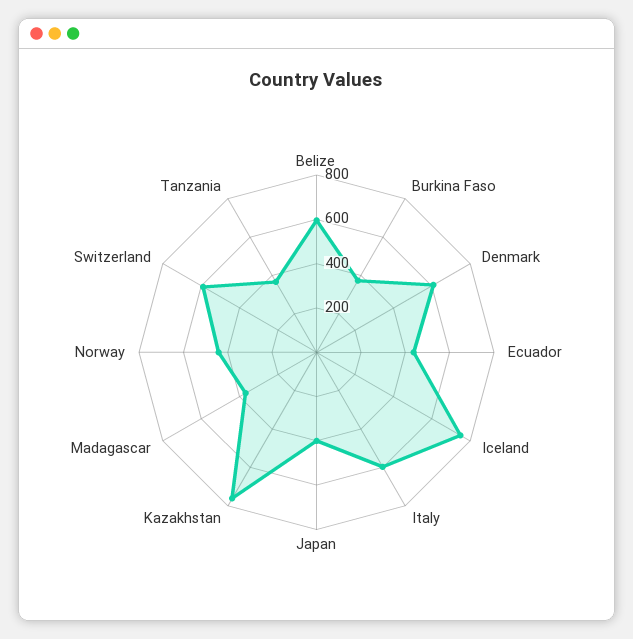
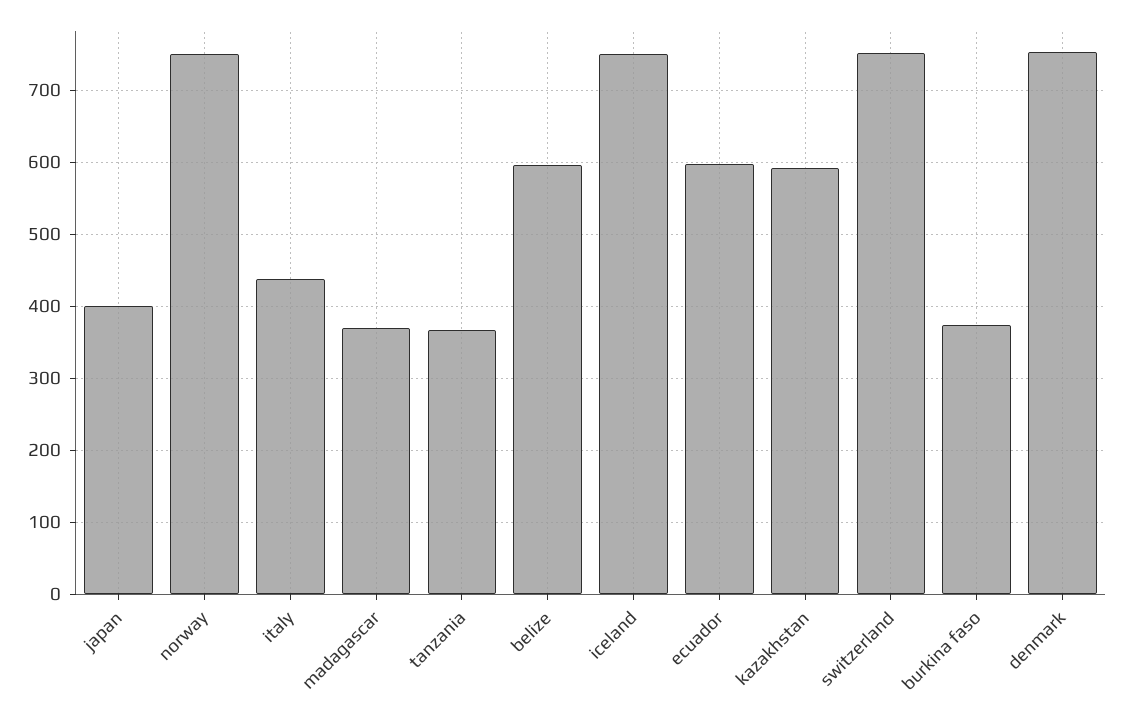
Denmark: 600 -> 750
Ecuador: 450 -> 600
Italy: 600 -> 440
Kazakhstan: 750 -> 590
Norway: 450 -> 750
Switzerland: 600 -> 750

